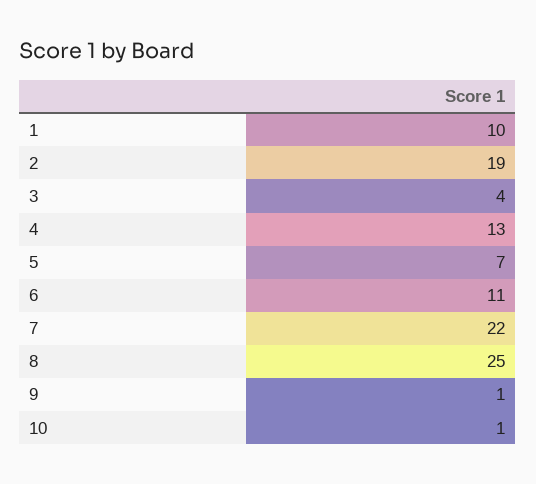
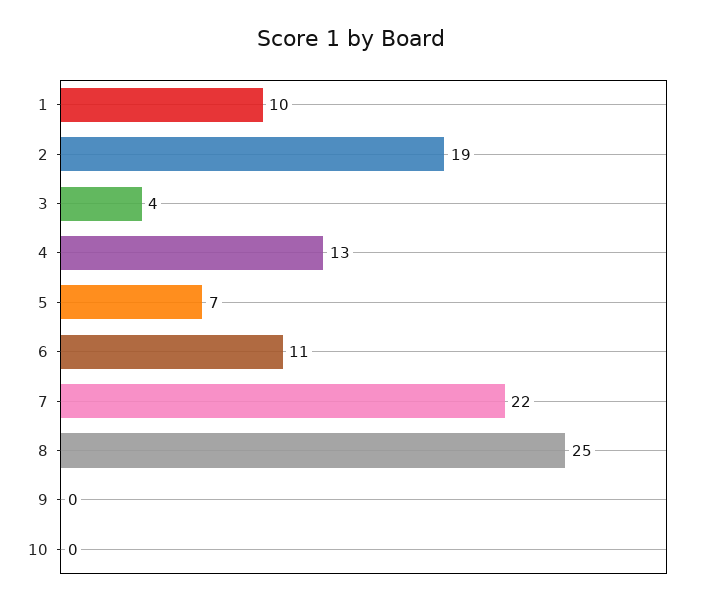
9: 1 -> 0
10: 1 -> 0

